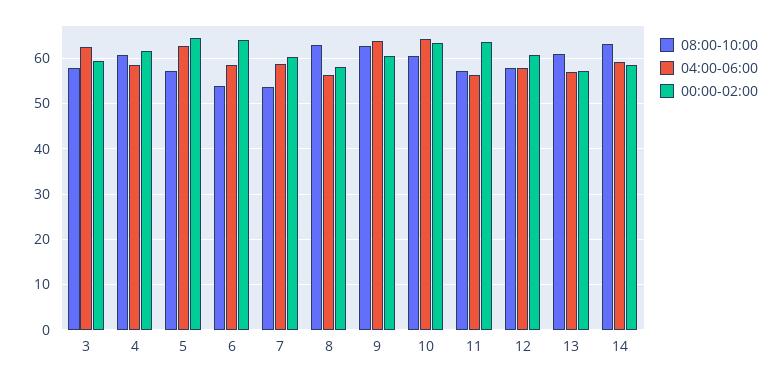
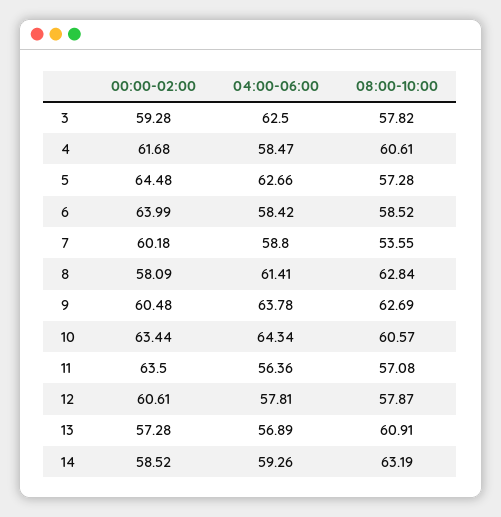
08:00-10:00, 6: 54 -> 58.52
04:00-06:00, 8: 56 -> 61.41

